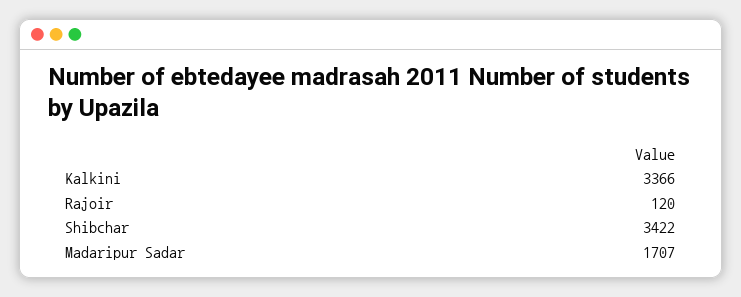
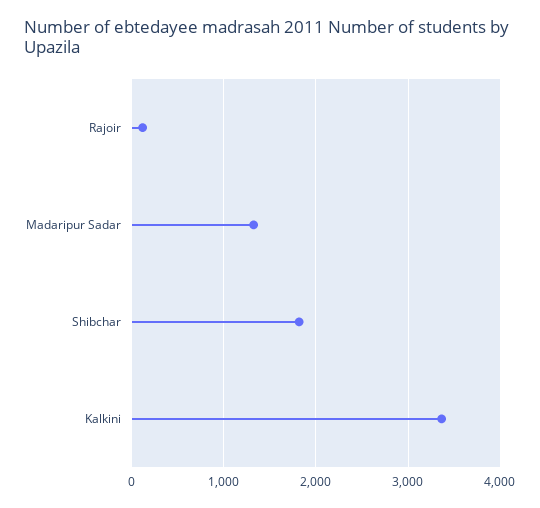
Shibchar: 3422 -> 1800
Madaripur Sadar: 1707 -> 1300

